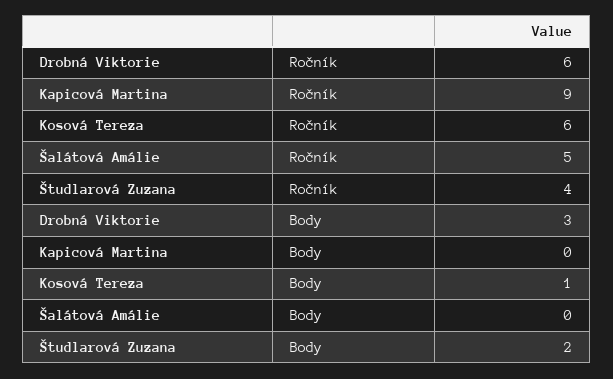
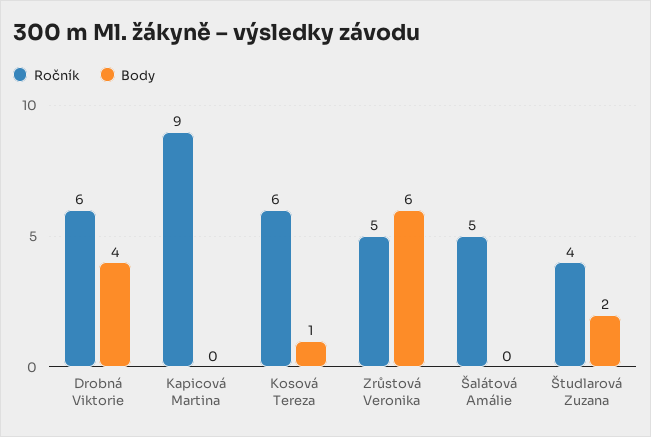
Body, Drobná Viktorie: 3 -> 4
Ročník, Zrůstová Veronika: none -> 5
Body, Zrůstová Veronika: none -> 6

